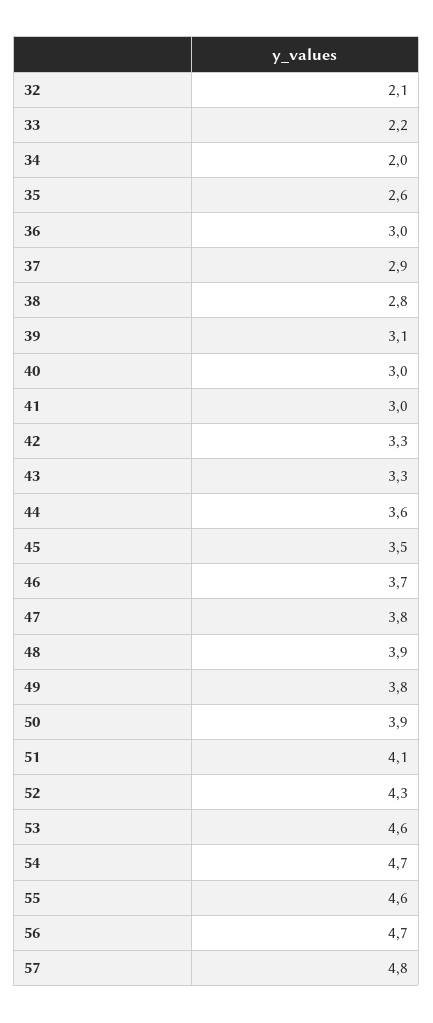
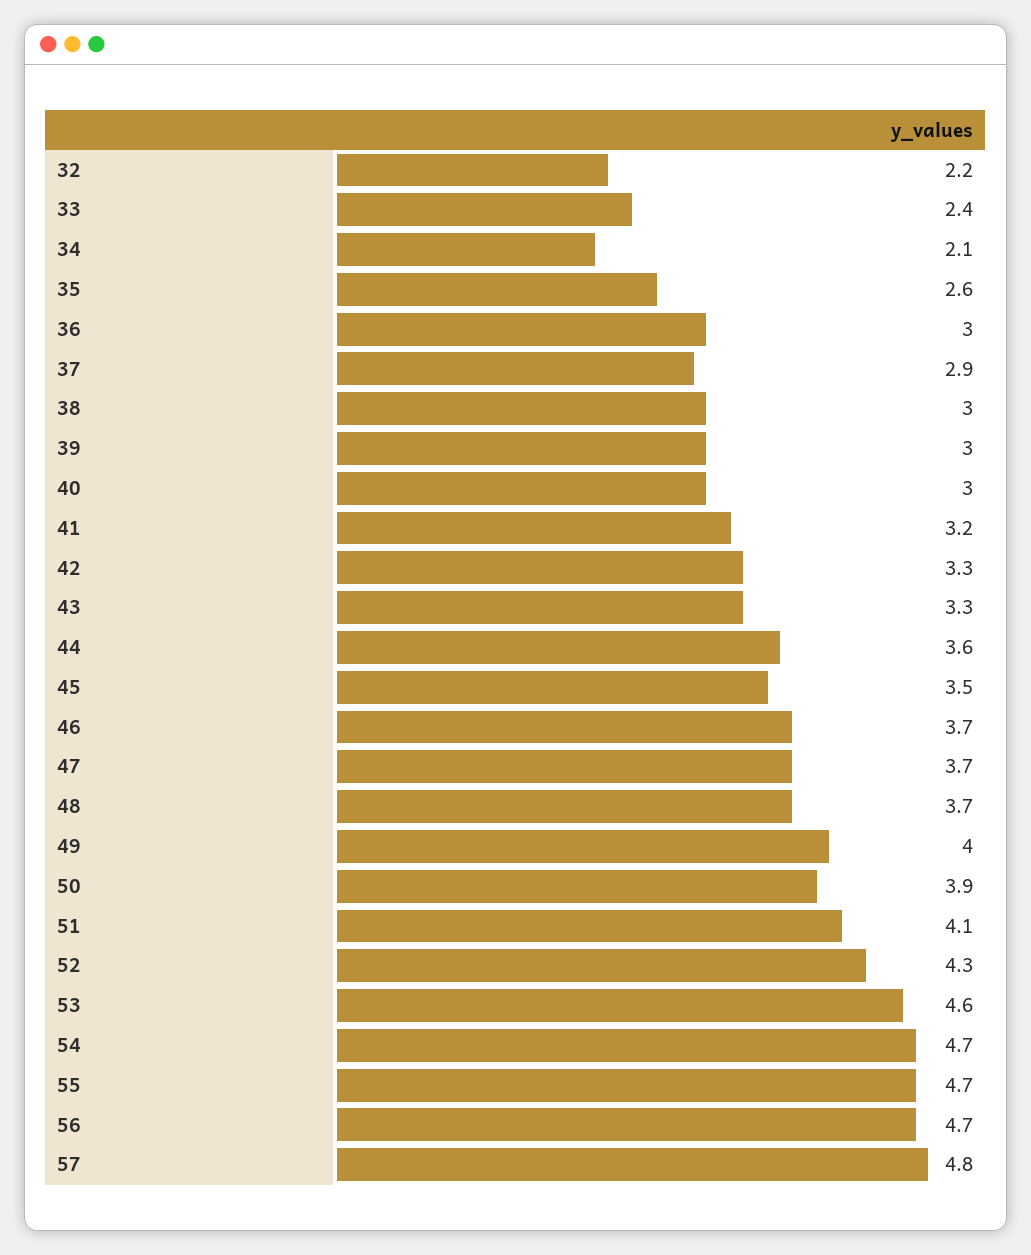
32: 2.1 -> 2.2
33: 2.2 -> 2.4
34: 2 -> 2.1
38: 2.8 -> 3
39: 3.1 -> 3
41: 3 -> 3.2
47: 3.8 -> 3.7
48: 3.9 -> 3.7
49: 3.8 -> 4
55: 4.6 -> 4.7

